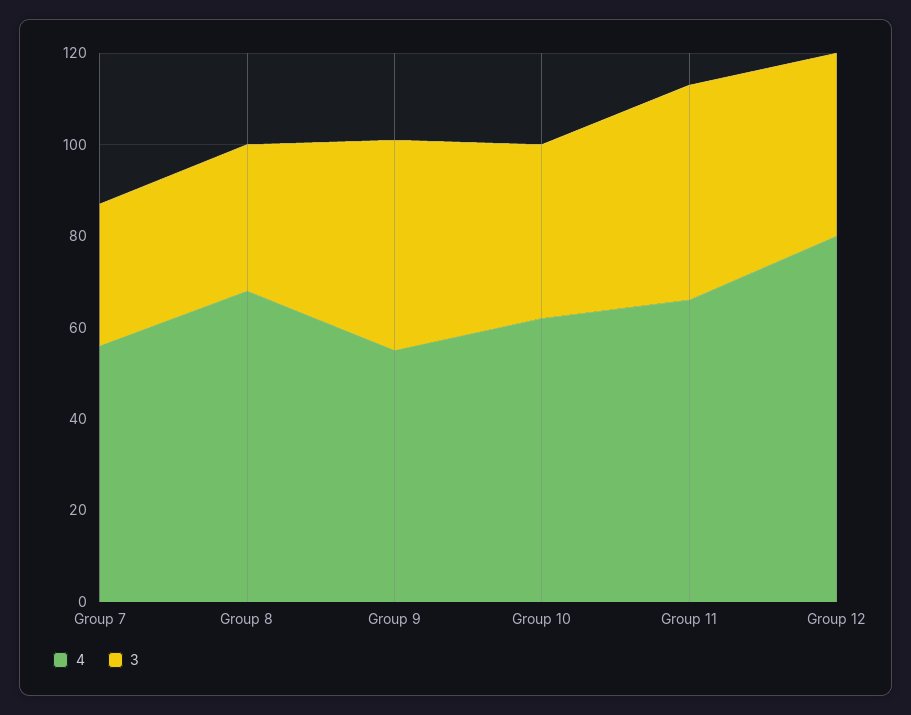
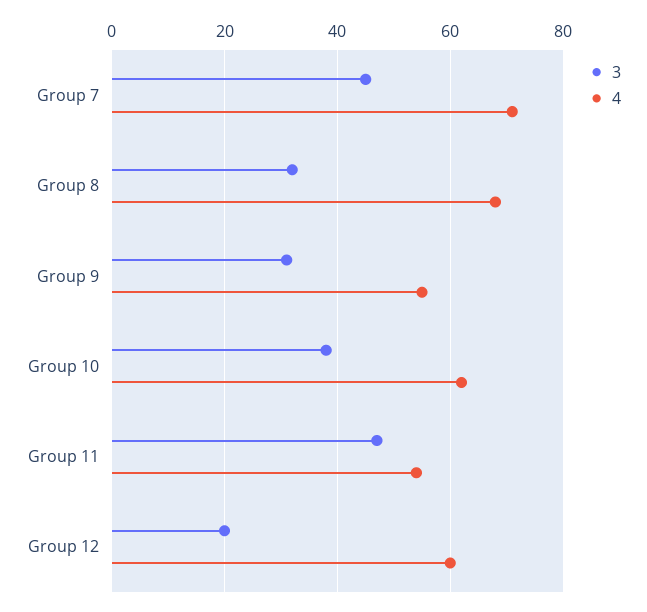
4, Group 7: 55 -> 70
3, Group 7: 30 -> 45
3, Group 9: 45 -> 30
4, Group 11: 65 -> 55
4, Group 12: 80 -> 60
3, Group 12: 40 -> 20

